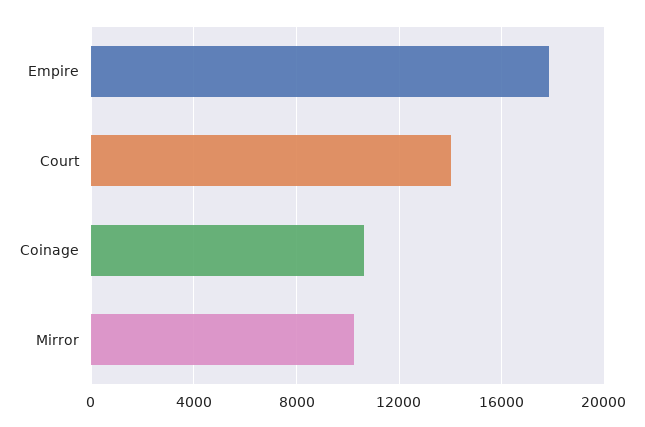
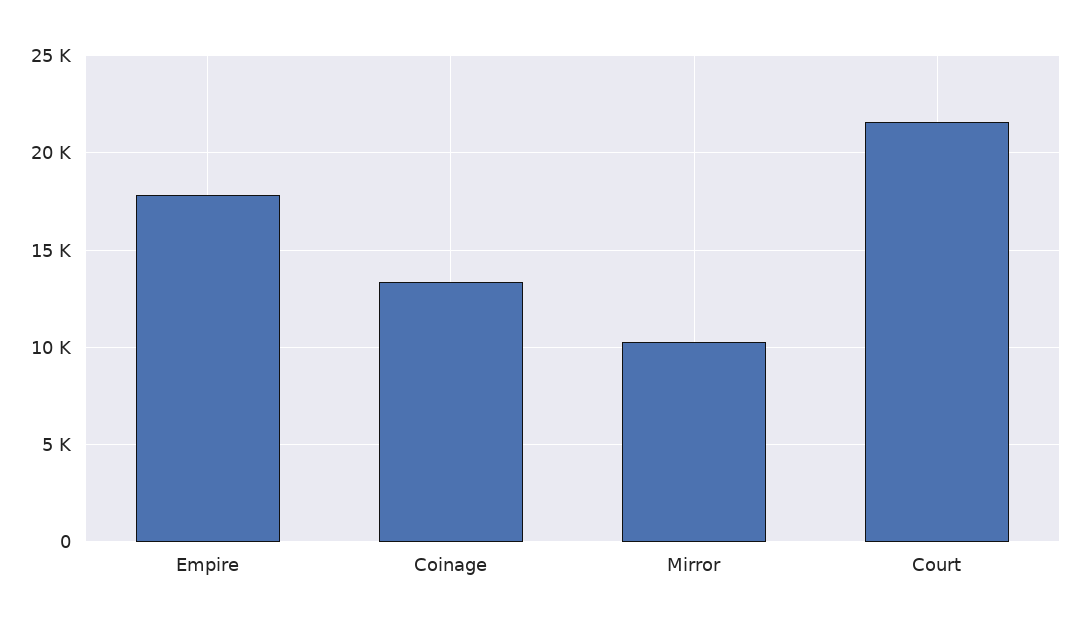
Court: 14000 -> 21500
Coinage: 10500 -> 13500

